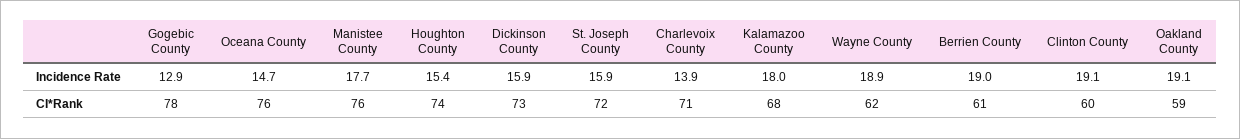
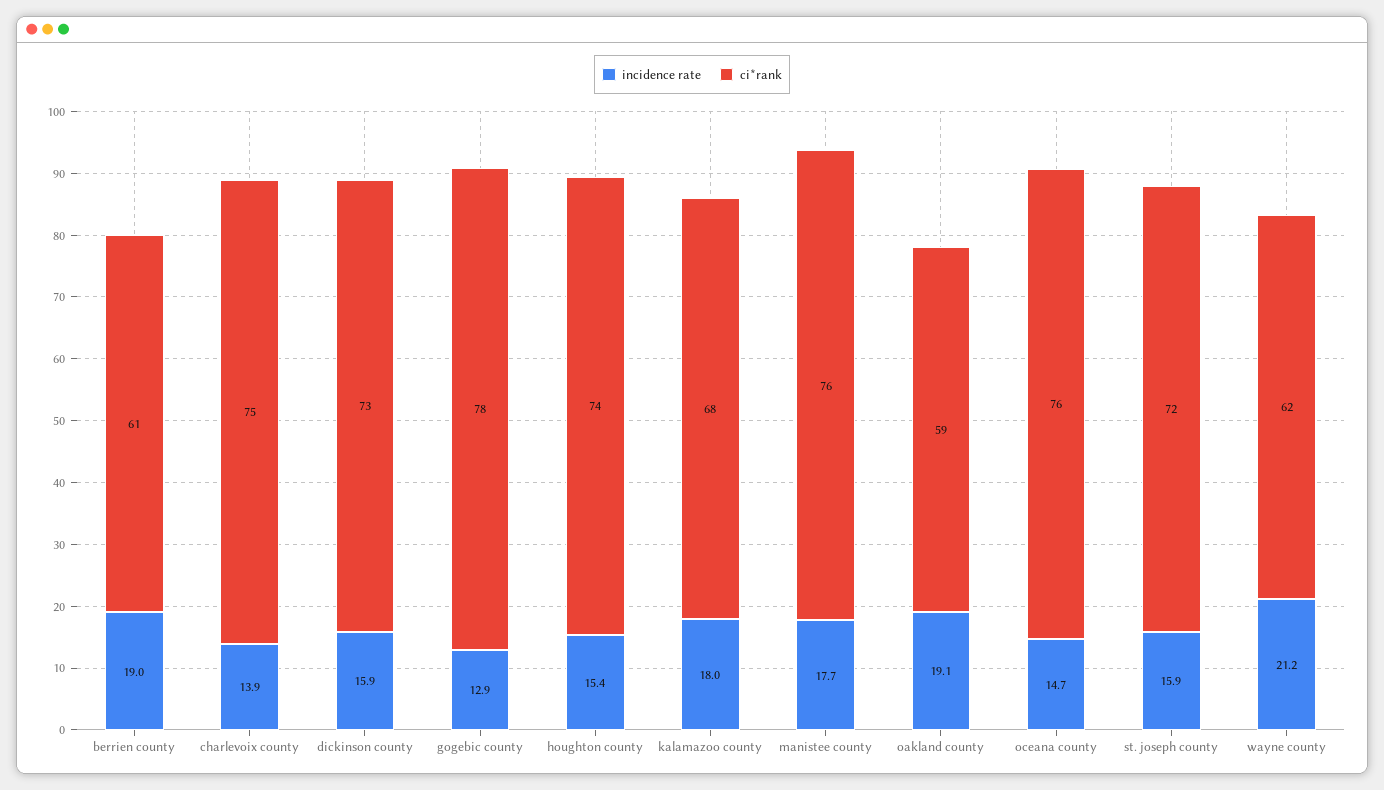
Incidence Rate, Wayne County: 18.9 -> 21.2
Incidence Rate, Clinton County: 19.1 -> none
CI*Rank, Charlevoix County: 71 -> 75
CI*Rank, Clinton County: 60 -> none

